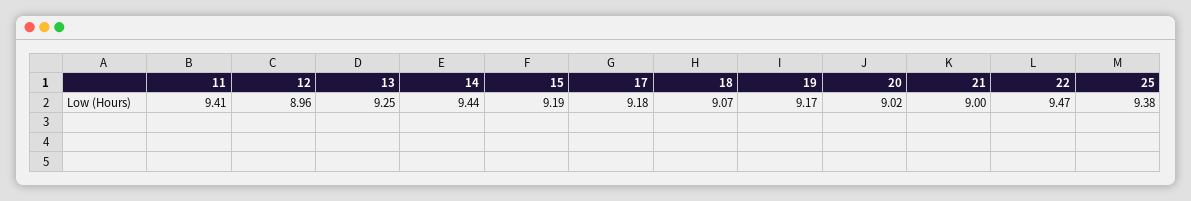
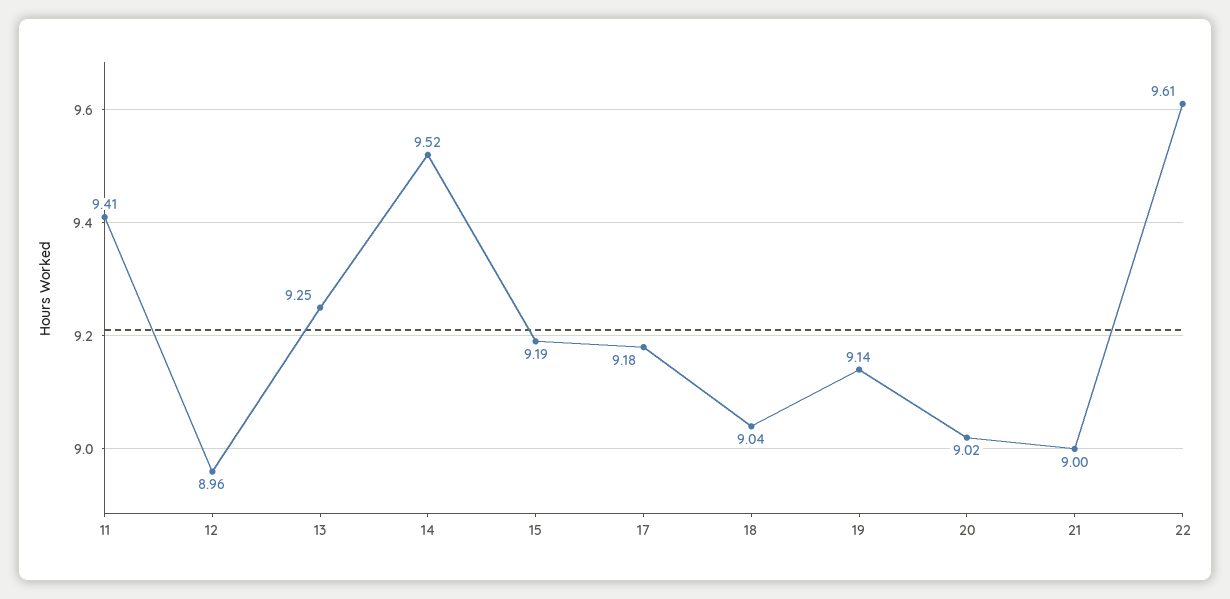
14: 9.44 -> 9.52
18: 9.07 -> 9.04
19: 9.17 -> 9.14
22: 9.47 -> 9.61
25: 9.38 -> none

